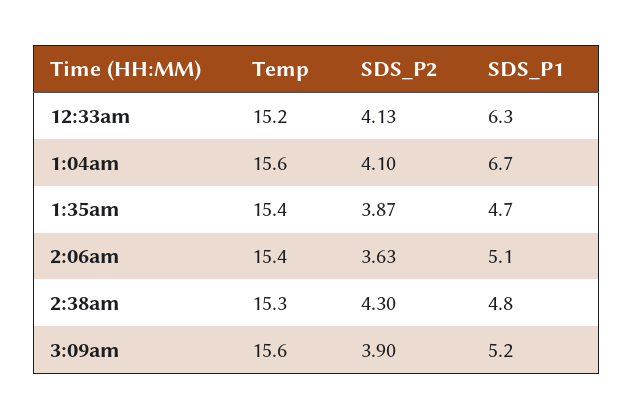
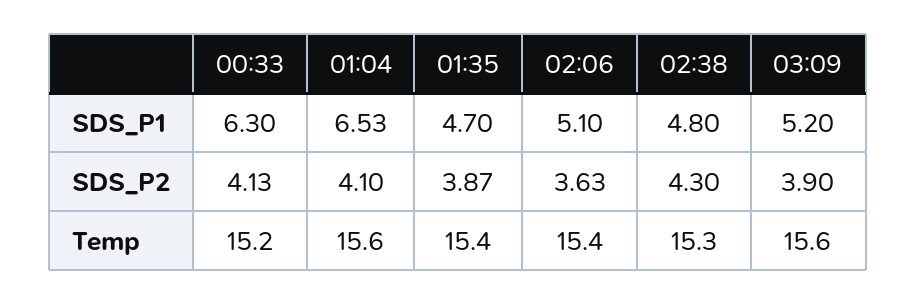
SDS_P1, 1:04am: 6.7 -> 6.53

